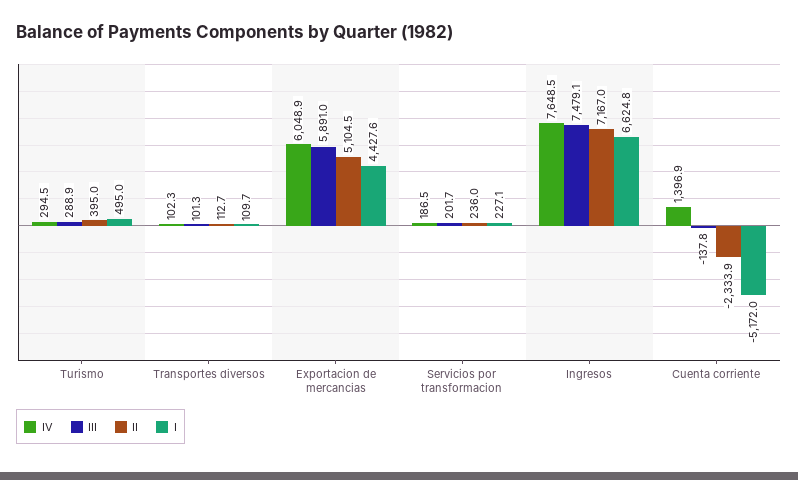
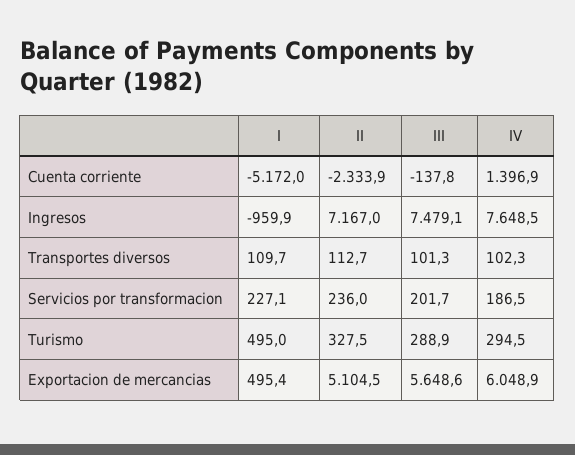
II, Turismo: 395 -> 327.5
III, Exportacion de mercancias: 5891 -> 5648.6
I, Exportacion de mercancias: 4427.6 -> 495.4
I, Ingresos: 6624.8 -> -959.9

